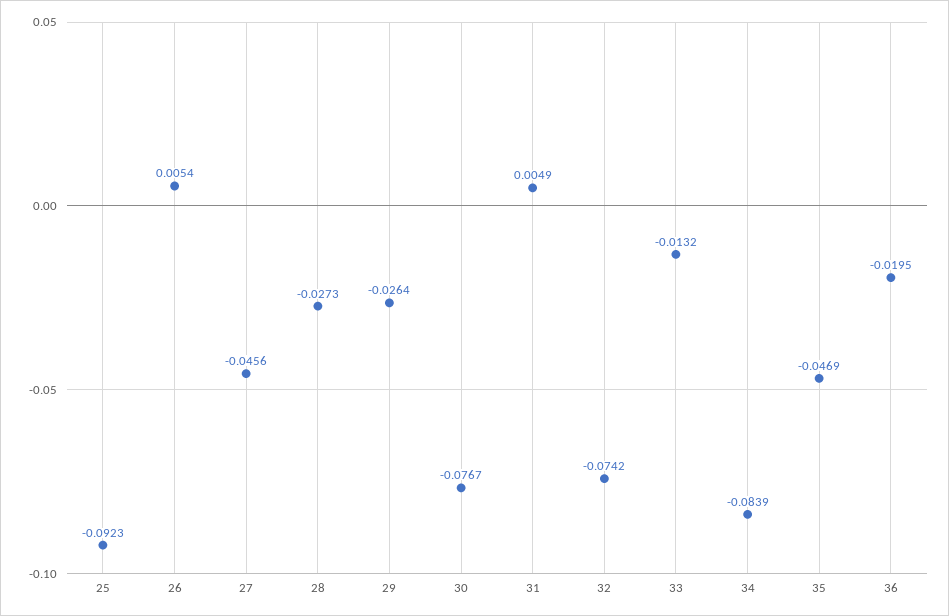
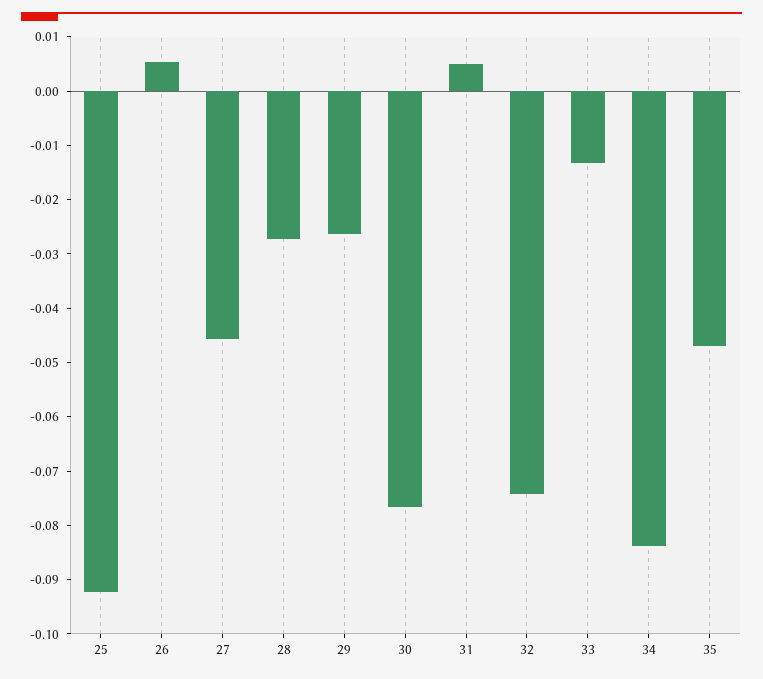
36: -0.0195 -> none

